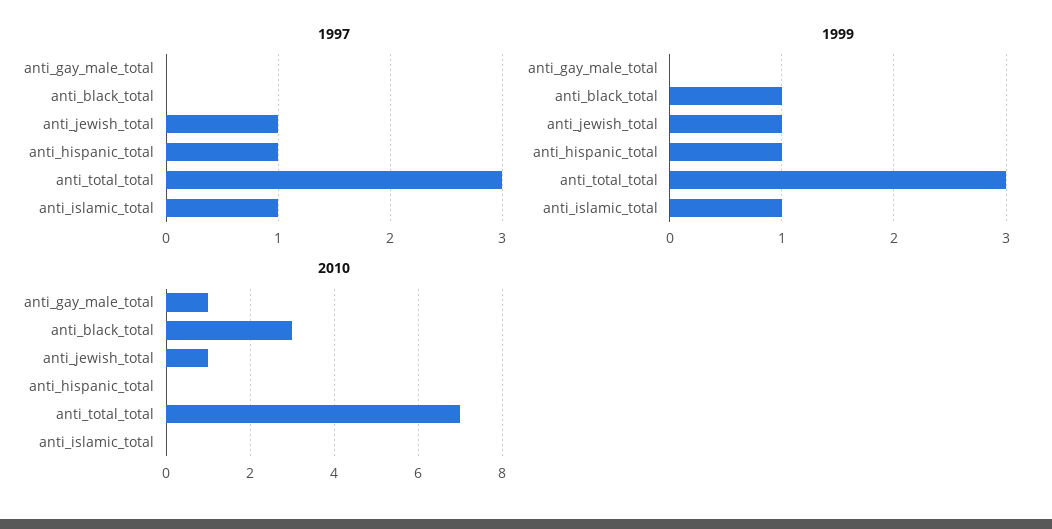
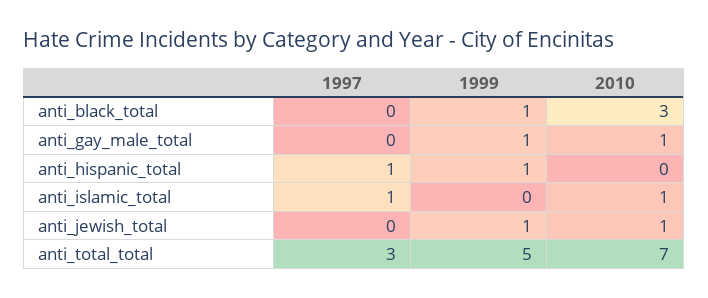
1997, anti_jewish_total: 1 -> 0
1999, anti_gay_male_total: 0 -> 1
1999, anti_total_total: 3 -> 5
1999, anti_islamic_total: 1 -> 0
2010, anti_islamic_total: 0 -> 1

